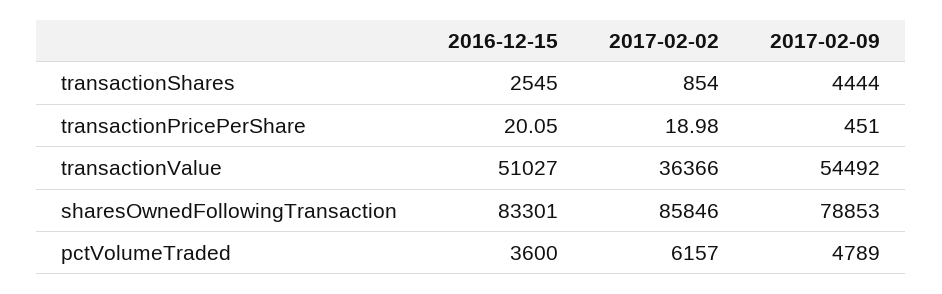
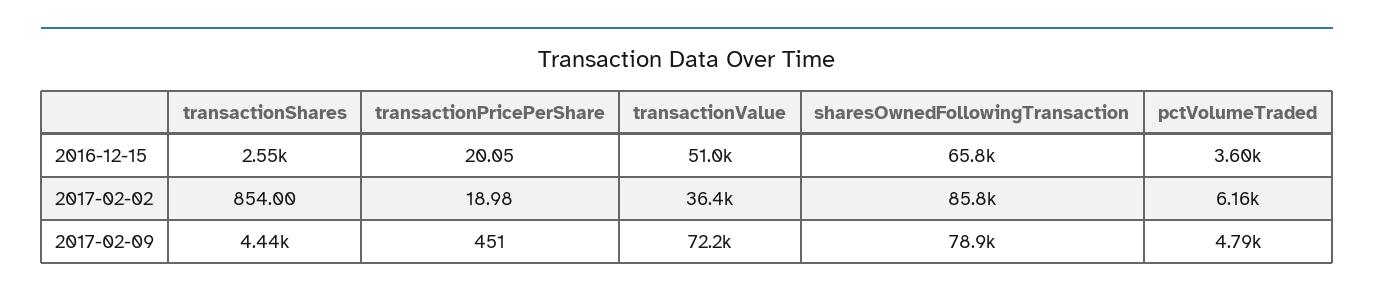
2017-02-09, transactionValue: 54492 -> 72200
2016-12-15, sharesOwnedFollowingTransaction: 83301 -> 65800

